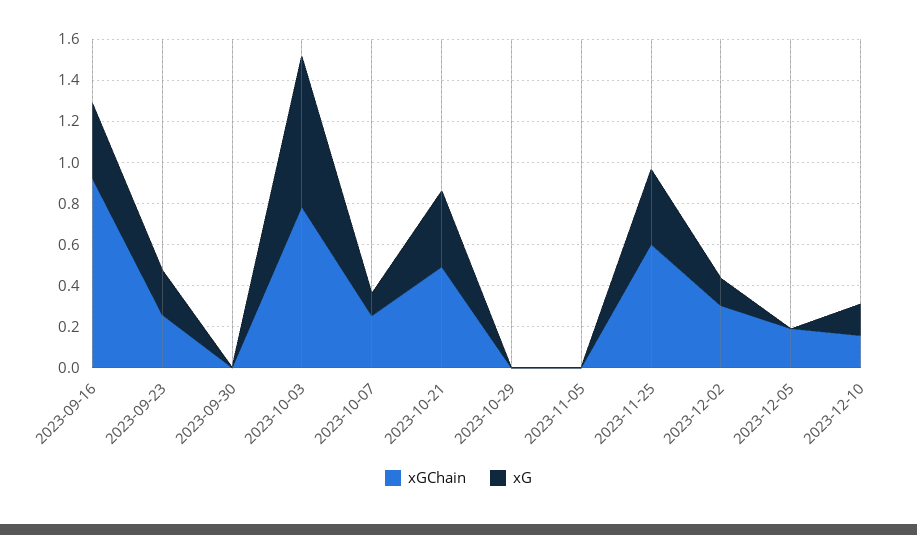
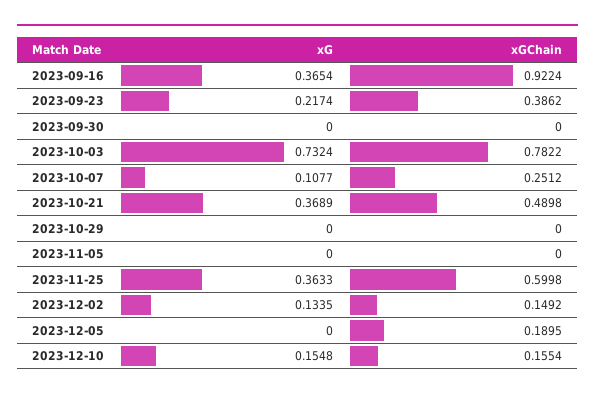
xGChain, 2023-09-23: 0.25 -> 0.3862
xGChain, 2023-12-02: 0.3 -> 0.1492

